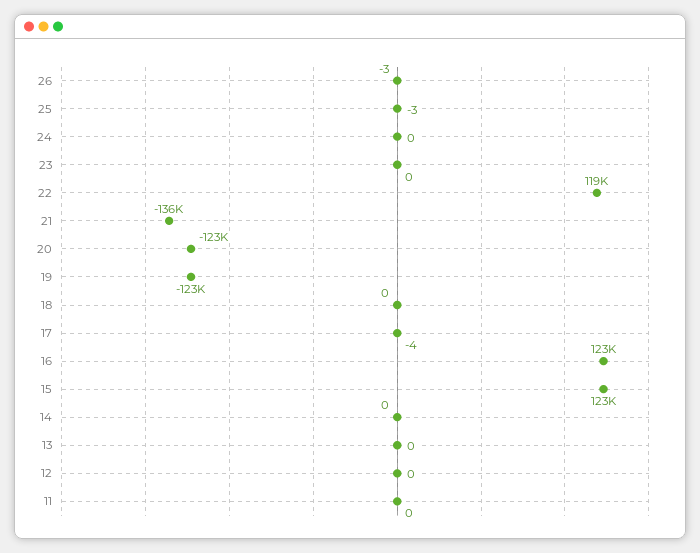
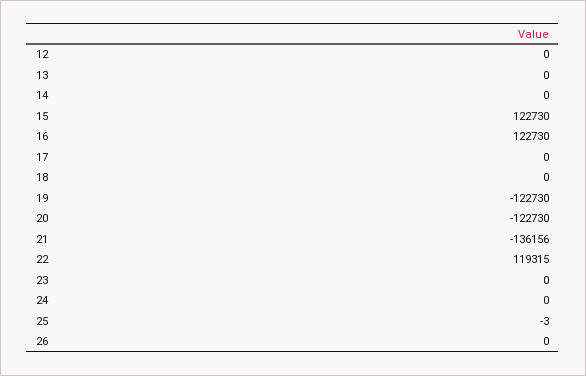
26: -3 -> 0
17: -4 -> 0
11: 0 -> none

